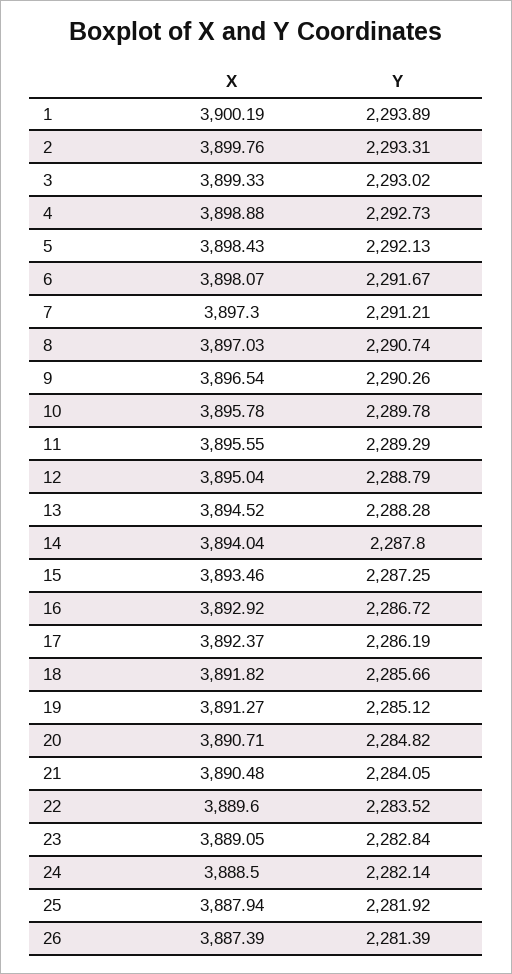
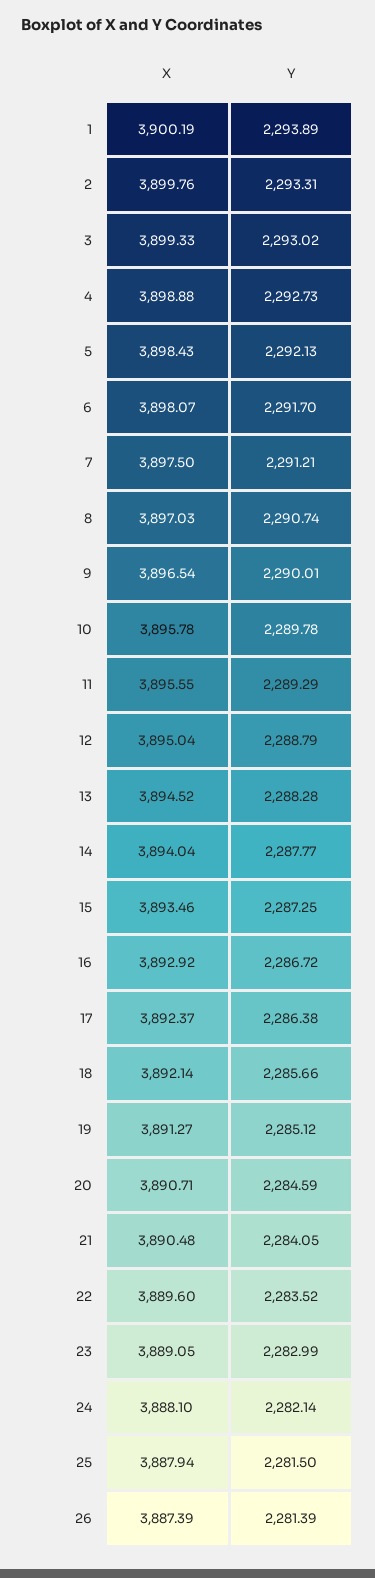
Y, 6: 2291.67 -> 2291.7
X, 7: 3897.3 -> 3897.5
Y, 9: 2290.26 -> 2290.01
Y, 14: 2287.8 -> 2287.77
Y, 17: 2286.19 -> 2286.38
X, 18: 3891.82 -> 3892.14
Y, 20: 2284.82 -> 2284.59
Y, 23: 2282.84 -> 2282.99
X, 24: 3888.5 -> 3888.1
Y, 25: 2281.92 -> 2281.5

